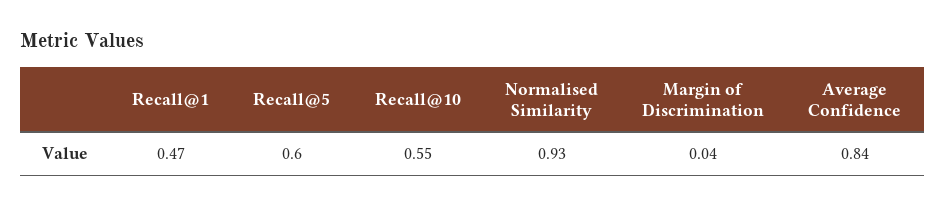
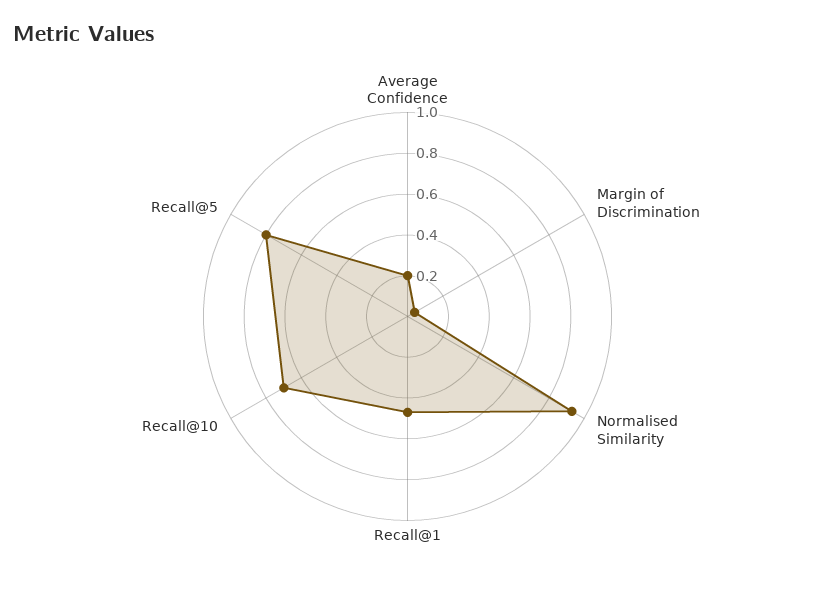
Recall@5: 0.6 -> 0.8
Recall@10: 0.55 -> 0.7
Average Confidence: 0.84 -> 0.2

